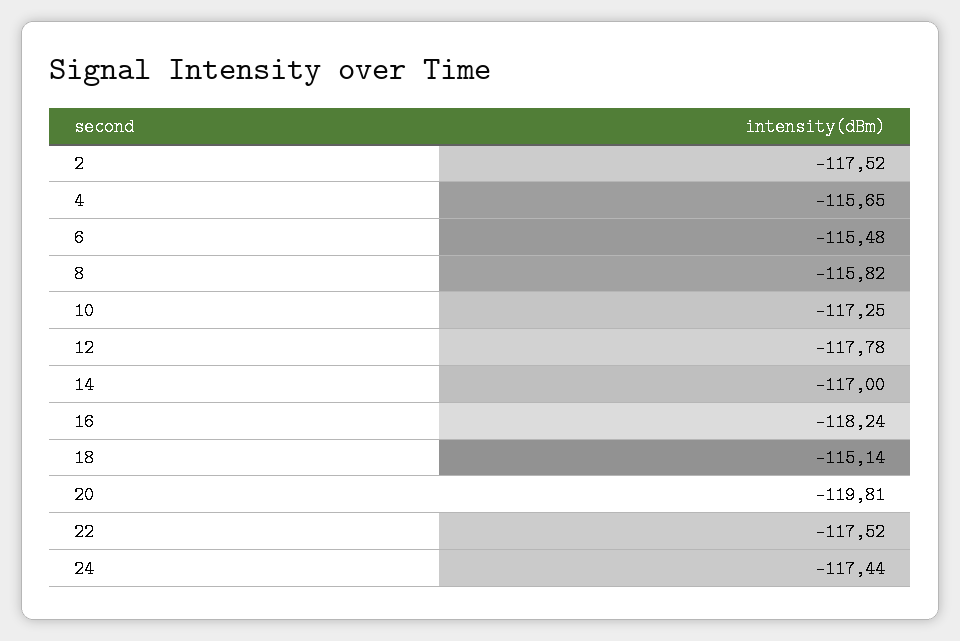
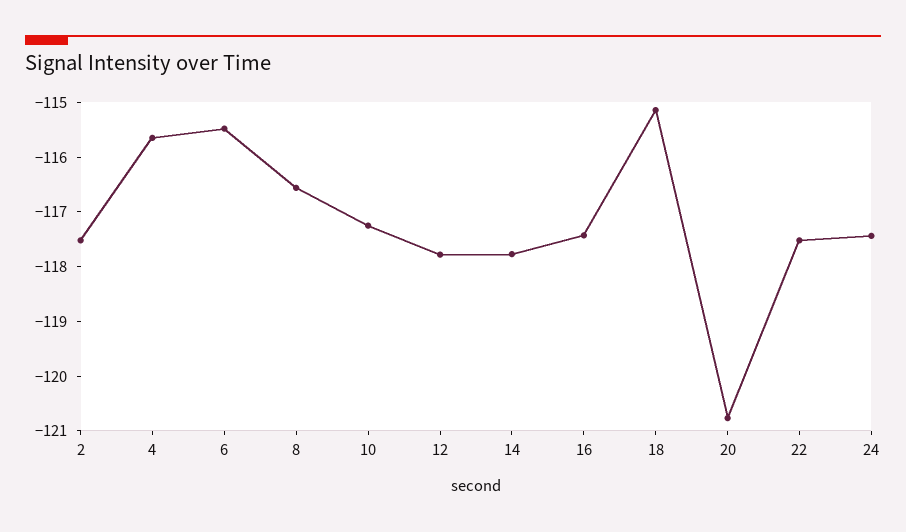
8: -115.82 -> -116.6
14: -117 -> -117.8
16: -118.24 -> -117.4
20: -119.81 -> -120.8

